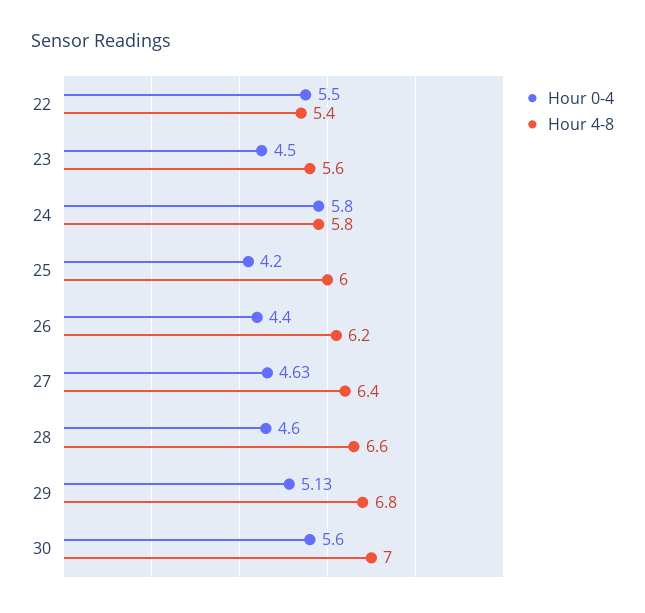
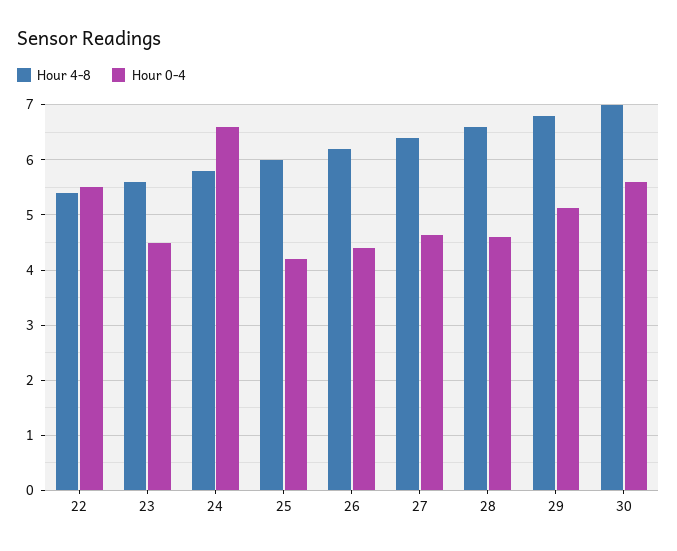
Hour 0-4, 24: 5.8 -> 6.6

